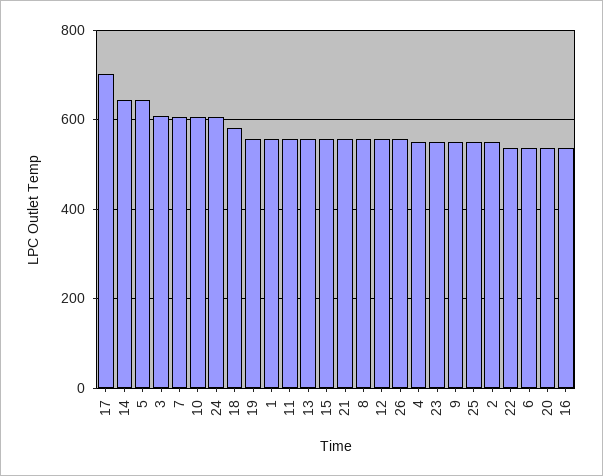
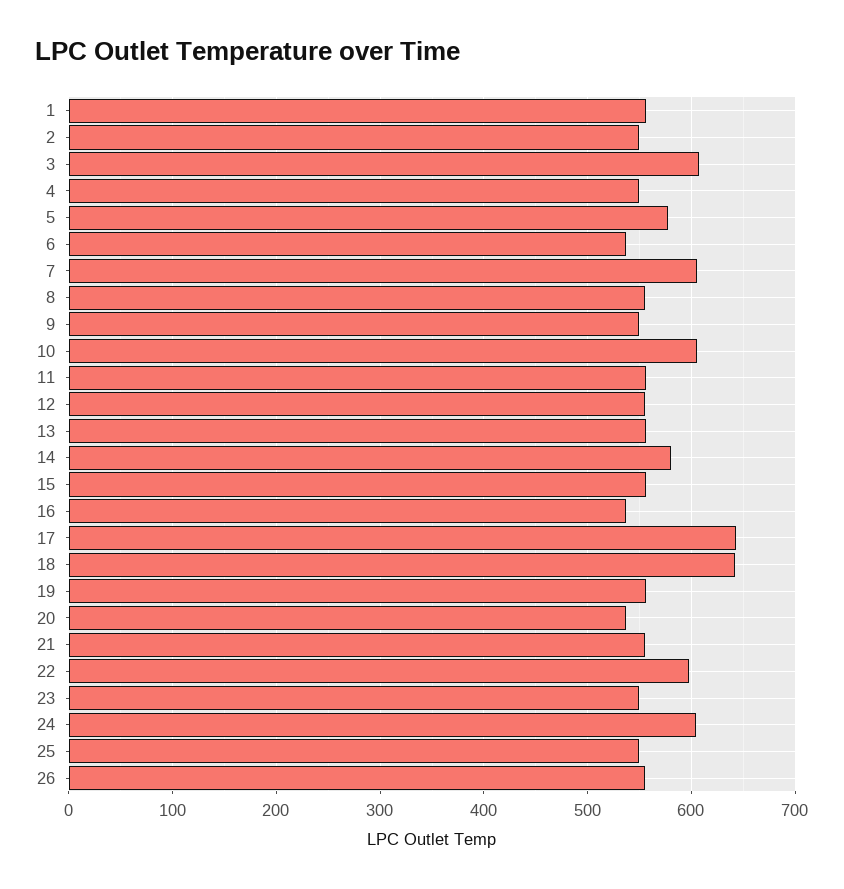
17: 700 -> 640
14: 640 -> 580
5: 640 -> 580
18: 580 -> 640
22: 540 -> 600

